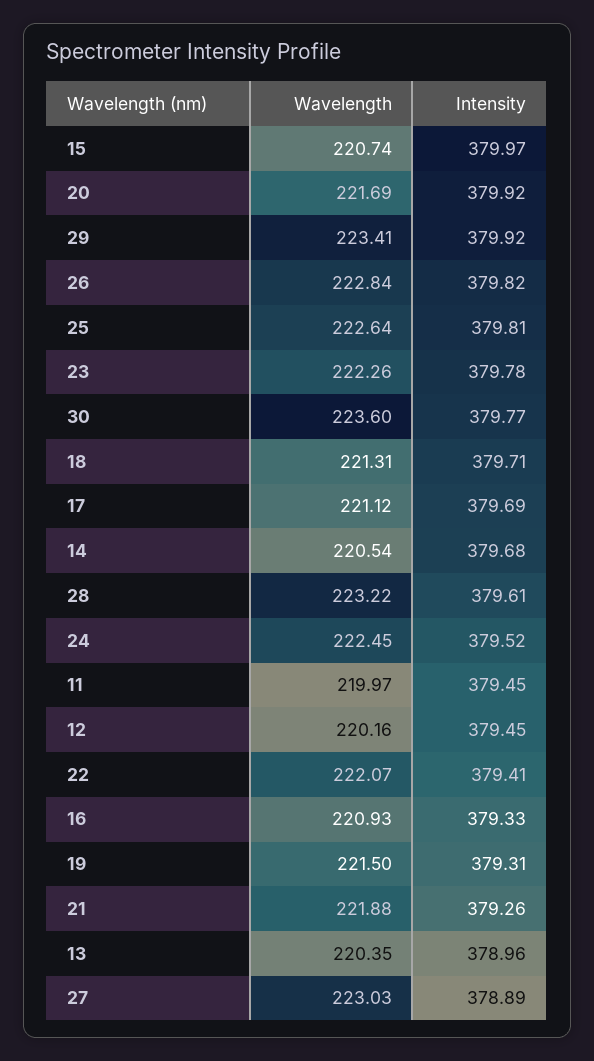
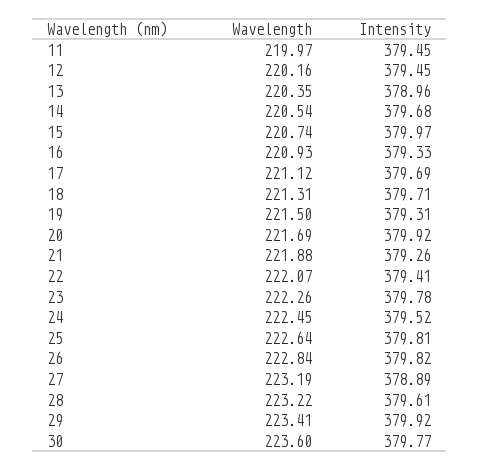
Wavelength, 27: 223.03 -> 223.19

